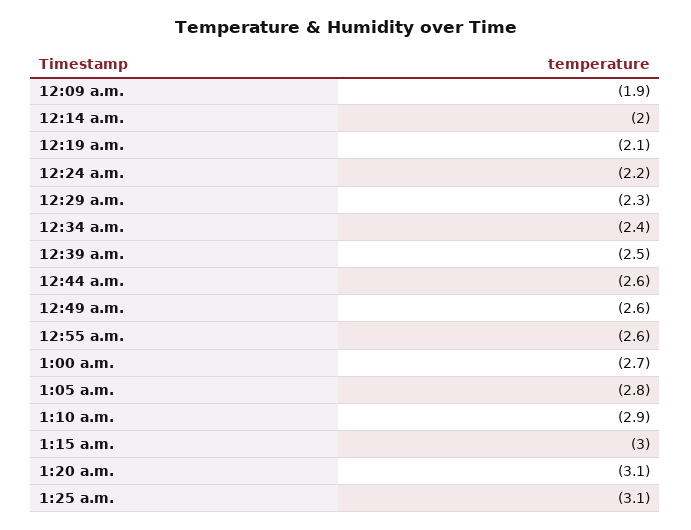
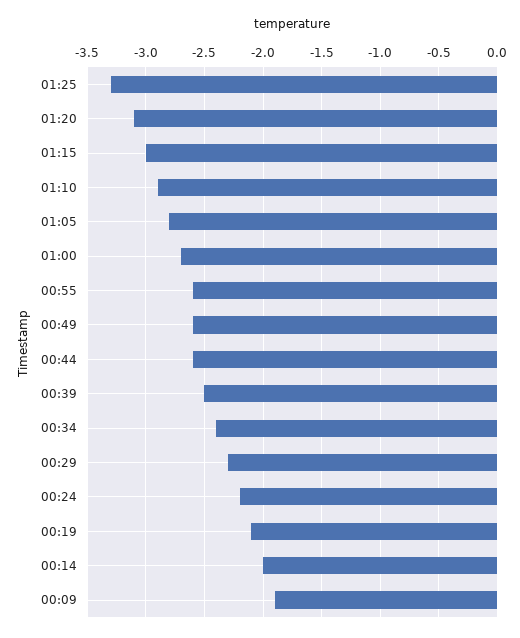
1:25 a.m.: -3.1 -> -3.3

